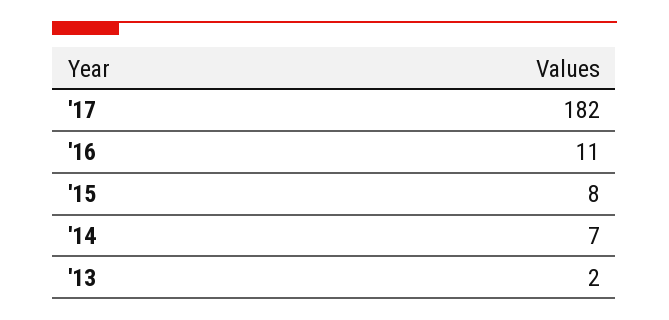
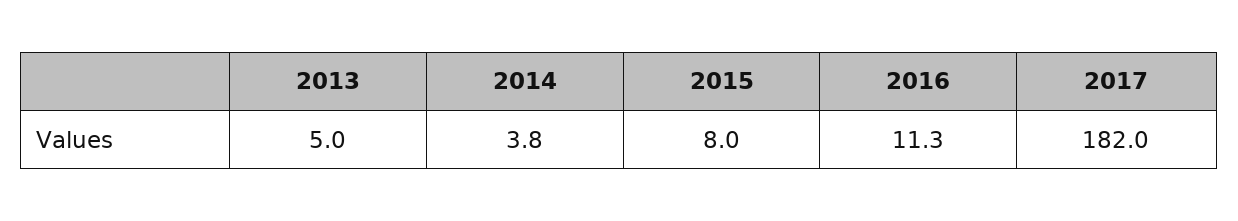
'14: 7 -> 3.8
'13: 2 -> 5

